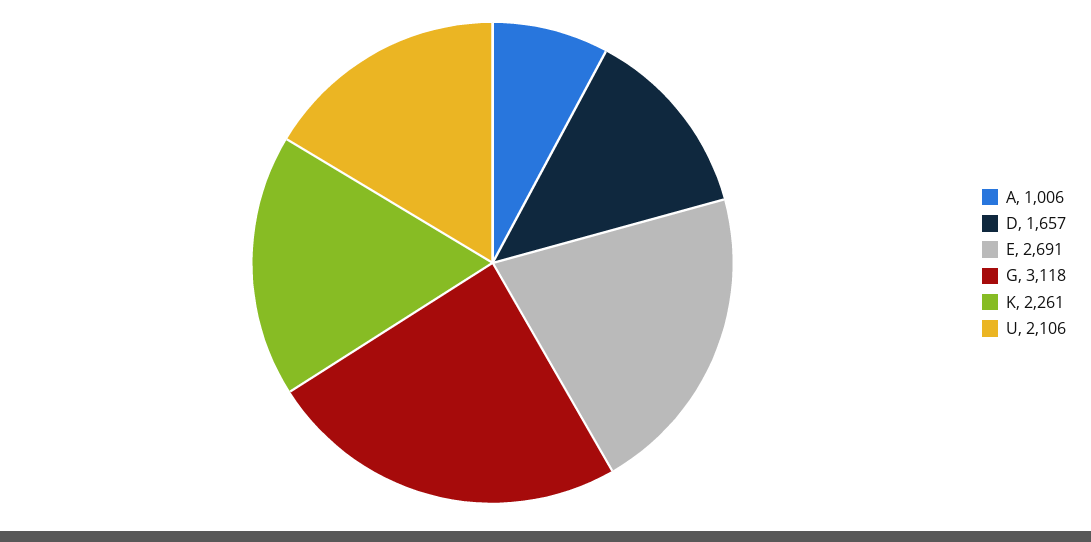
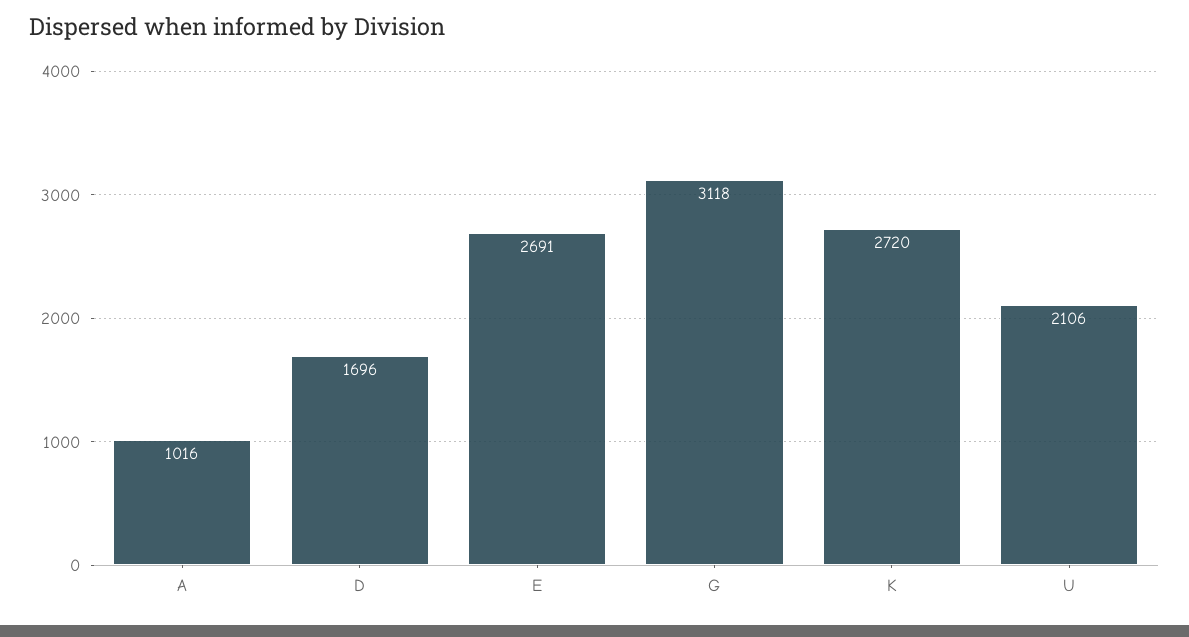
A: 1006 -> 1016
D: 1657 -> 1696
K: 2261 -> 2720

